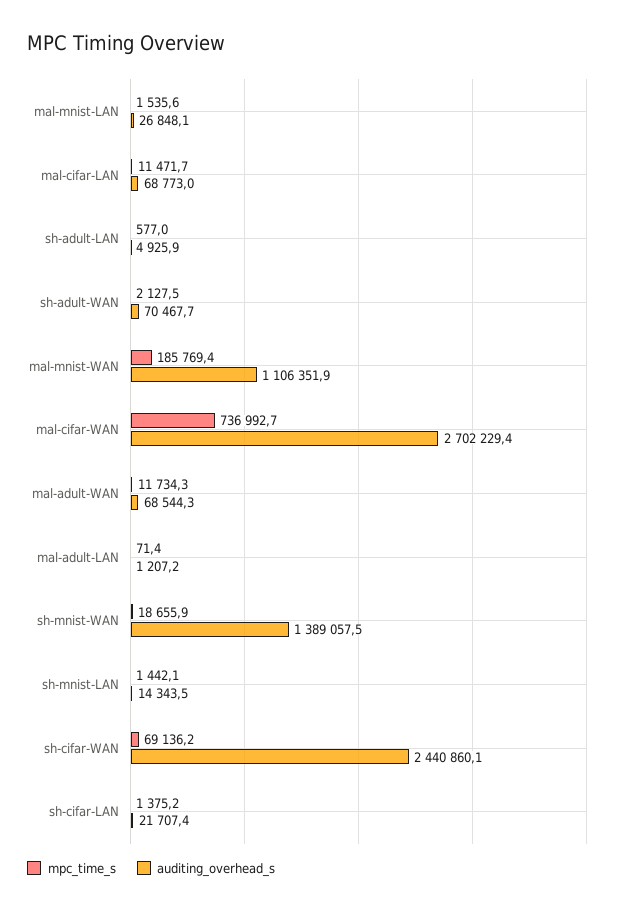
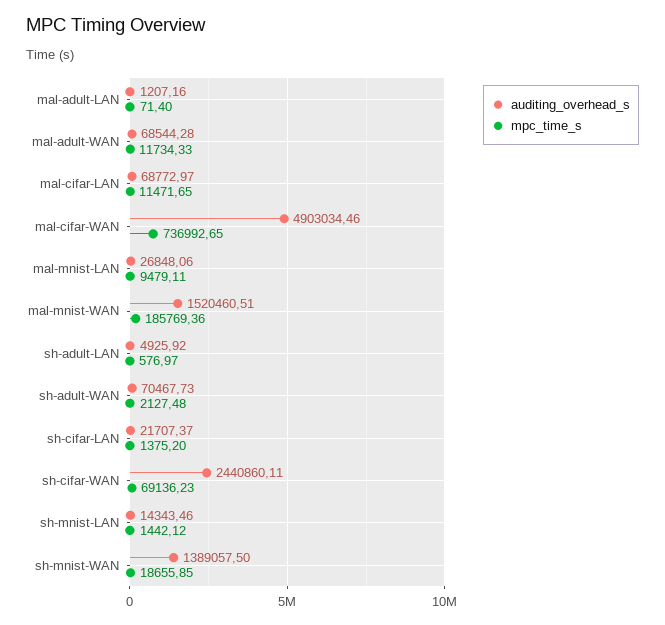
mpc_time_s, mal-mnist-LAN: 1535.6 -> 9479.11
auditing_overhead_s, mal-mnist-WAN: 1106351.9 -> 1520460.51
auditing_overhead_s, mal-cifar-WAN: 2702229.4 -> 4903034.46

